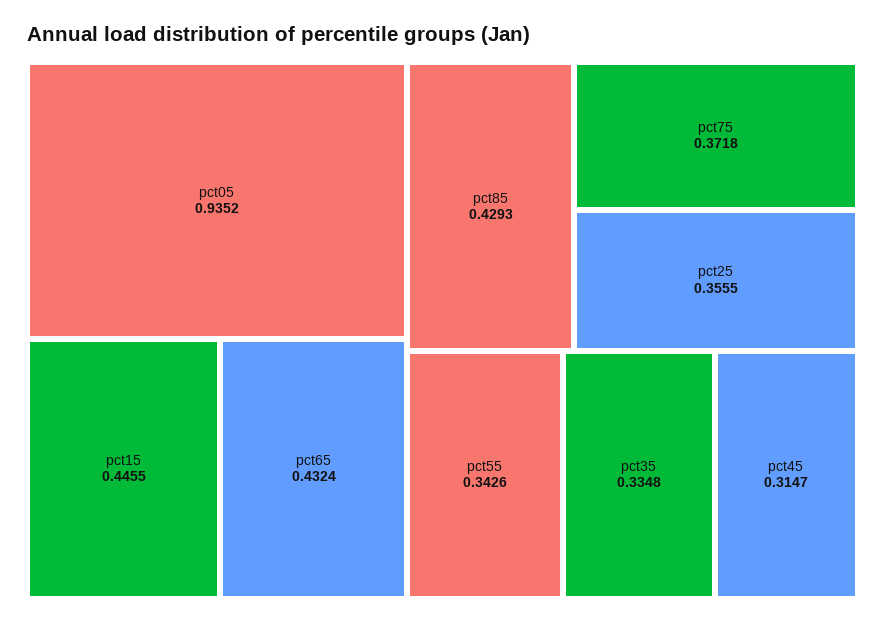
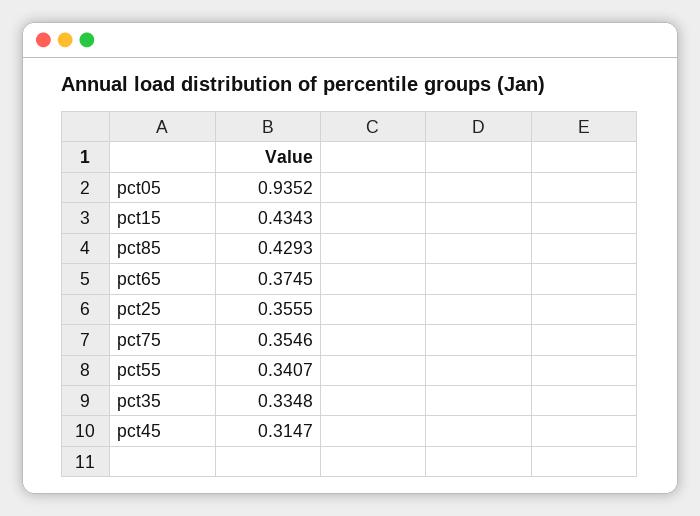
pct15: 0.4455 -> 0.4343
pct65: 0.4324 -> 0.3745
pct75: 0.3718 -> 0.3546
pct55: 0.3426 -> 0.3407

